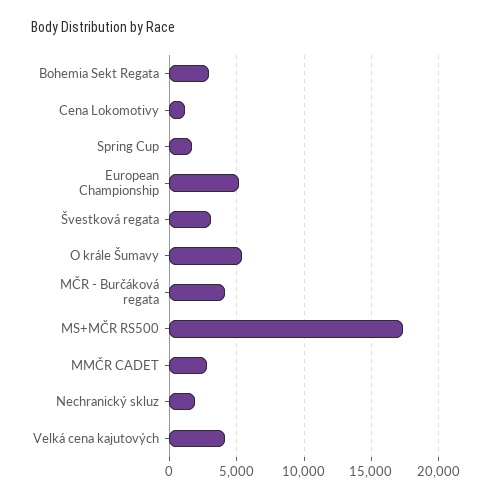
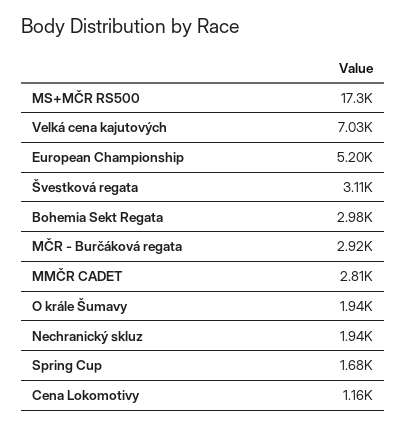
O krále Šumavy: 5500 -> 1940
MČR - Burčáková regata: 4000 -> 2920
Velká cena kajutových: 4000 -> 7030

